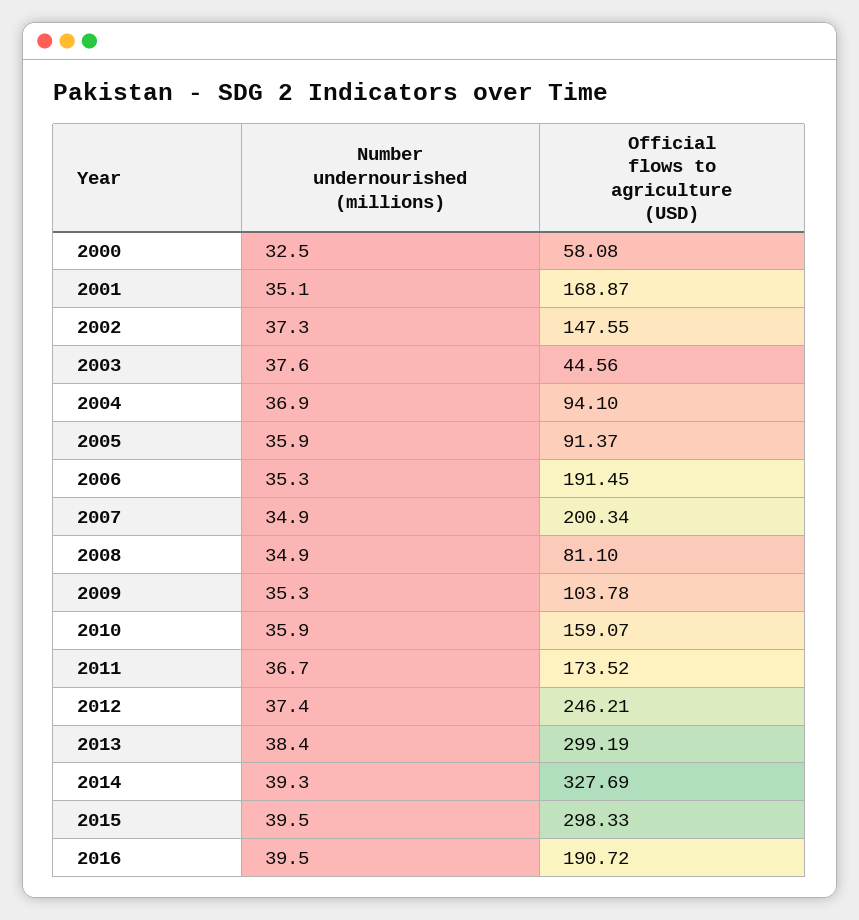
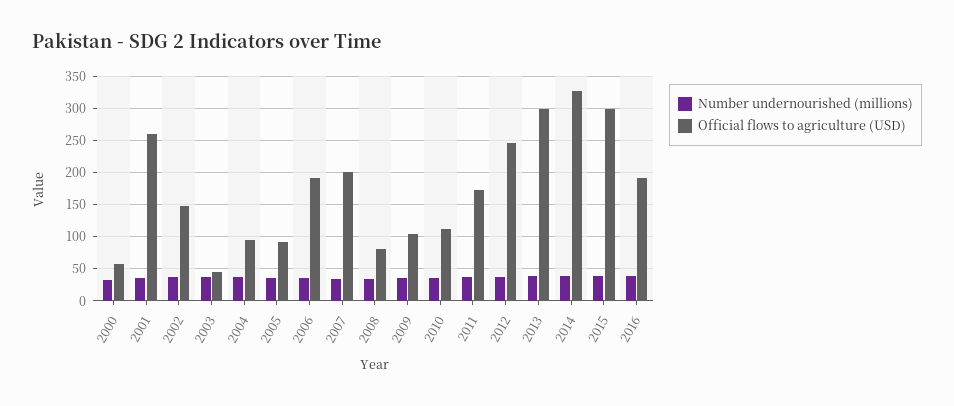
Official flows to agriculture (USD), 2001: 168.87 -> 260
Official flows to agriculture (USD), 2010: 159.07 -> 110

